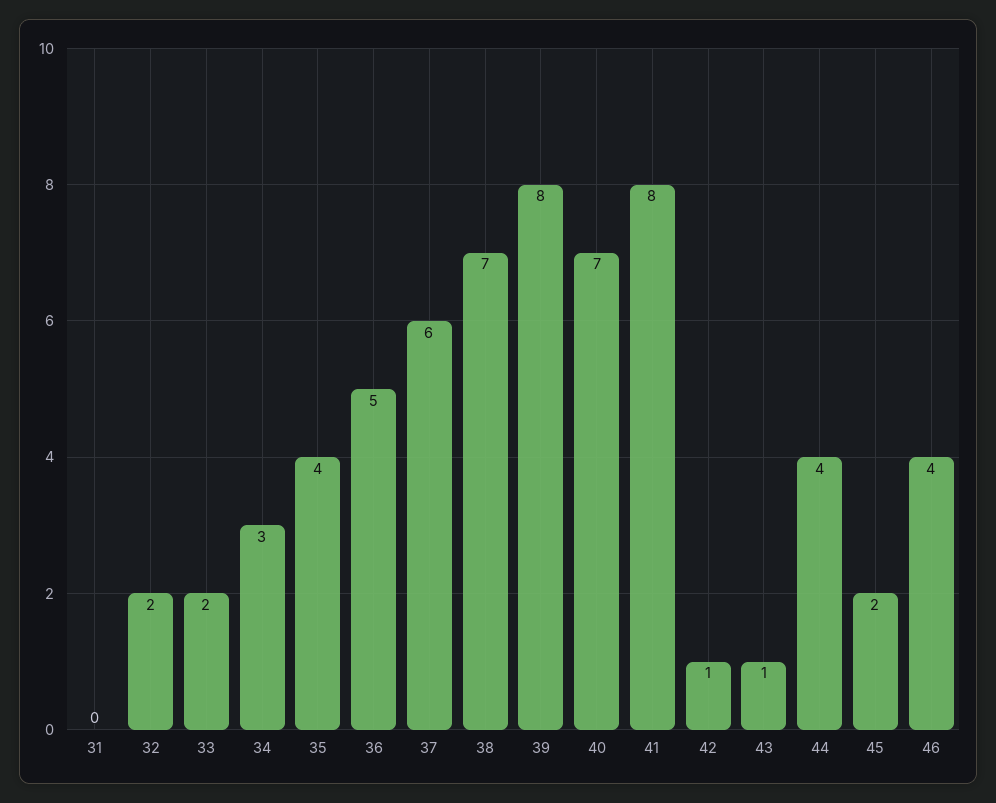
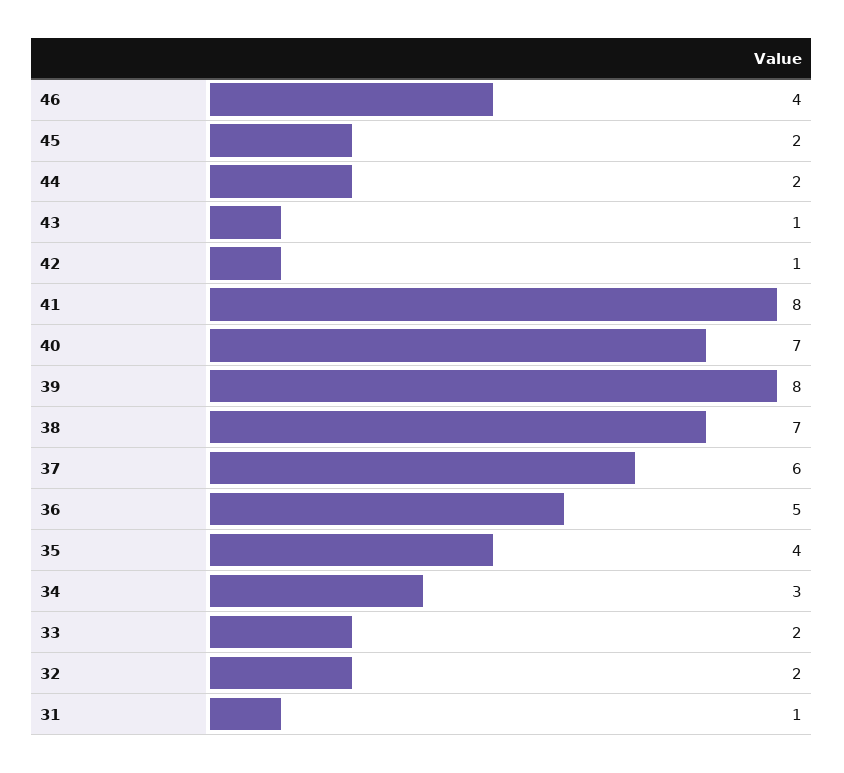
31: 0 -> 1
44: 4 -> 2

